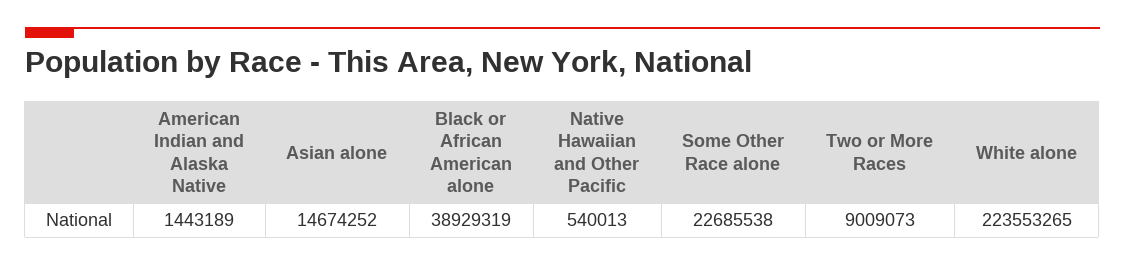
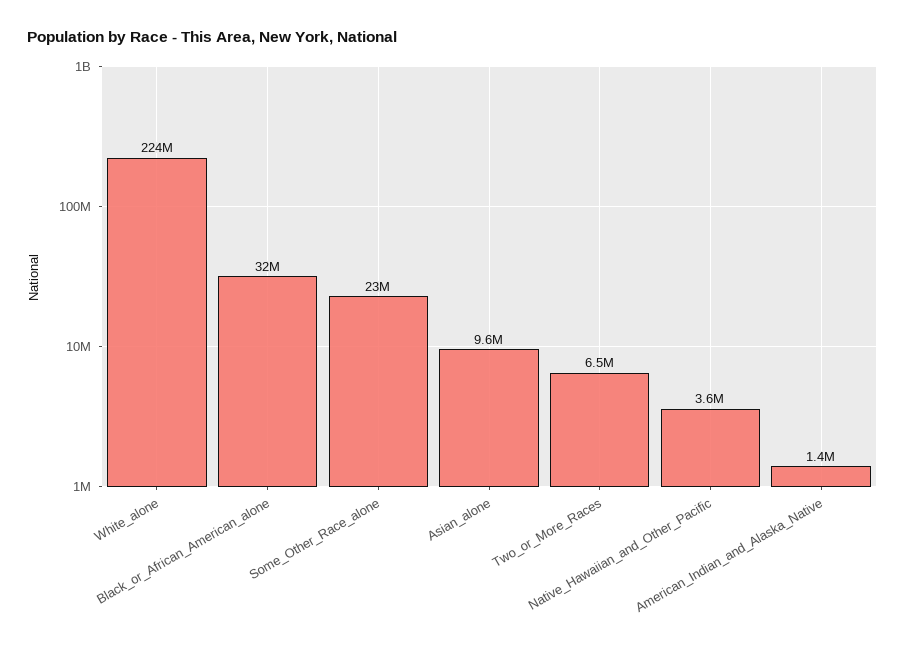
Asian alone: 14674252 -> 9600000
Black or African American alone: 38929319 -> 32000000
Native Hawaiian and Other Pacific: 540013 -> 3600000
Two or More Races: 9009073 -> 6500000

